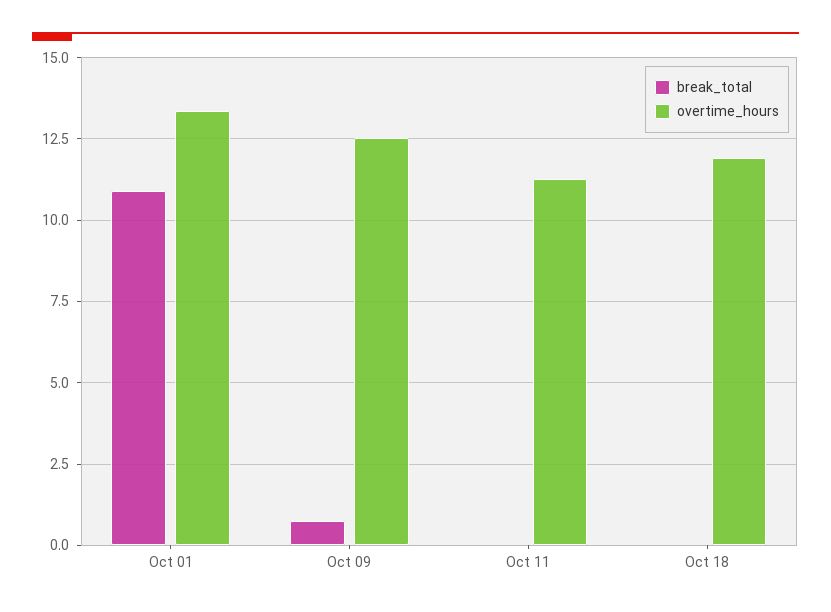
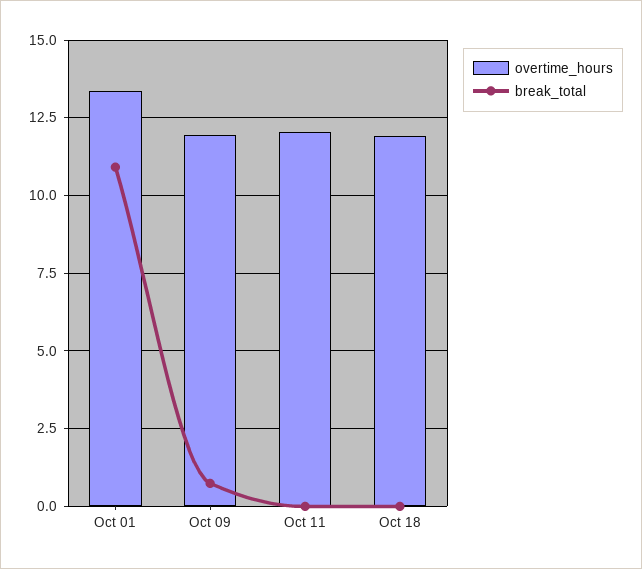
overtime_hours, Oct 09: 12.5 -> 12
overtime_hours, Oct 11: 11.25 -> 12

